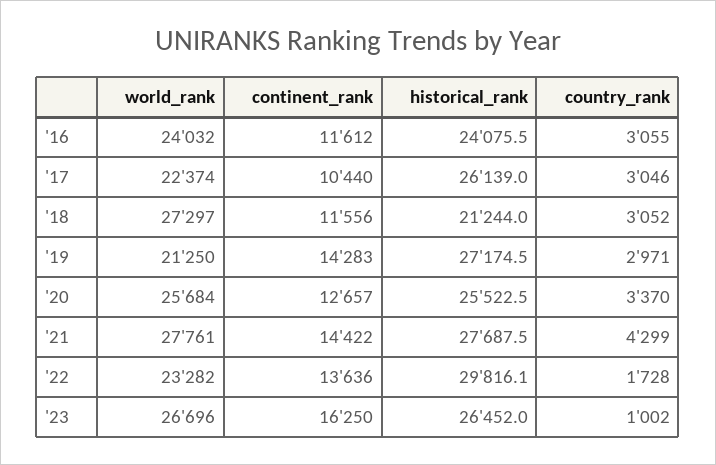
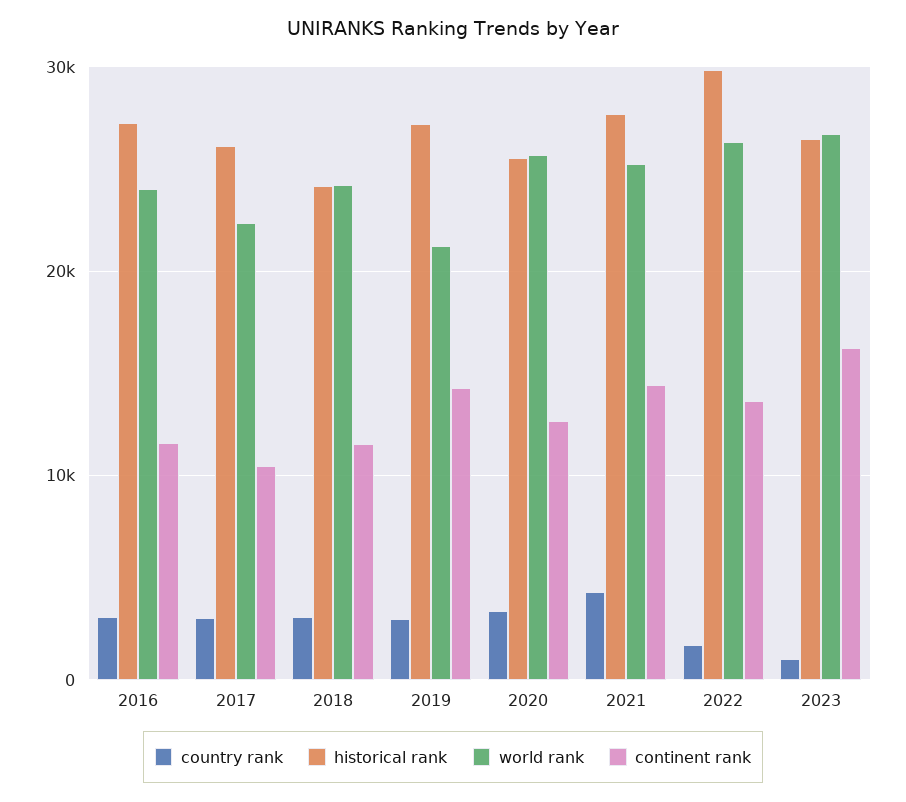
historical_rank, '16: 24075.5 -> 27000
world_rank, '18: 27297 -> 24000
historical_rank, '18: 21244 -> 24000
world_rank, '21: 27761 -> 25000
world_rank, '22: 23282 -> 26000

